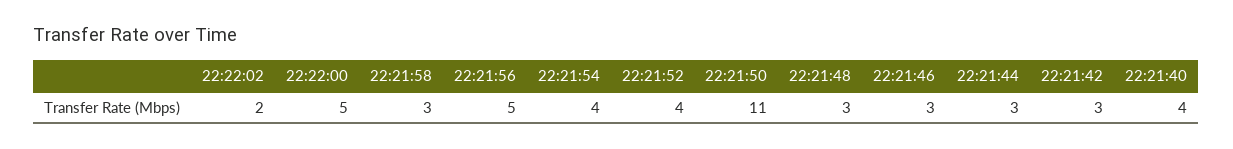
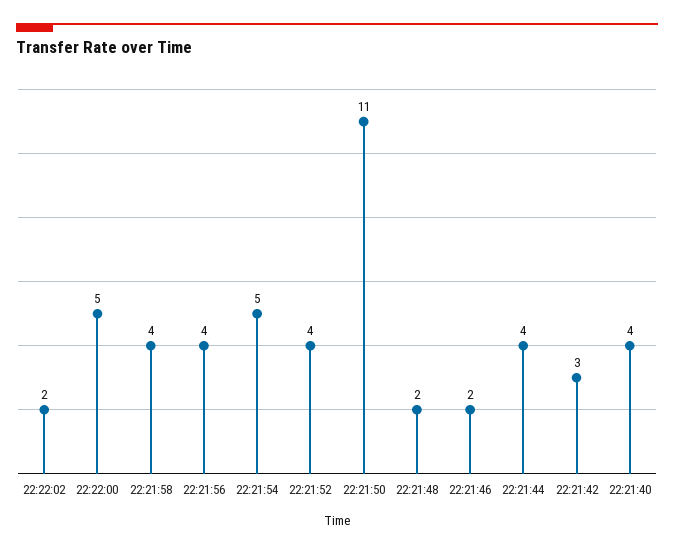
22:21:58: 3 -> 4
22:21:56: 5 -> 4
22:21:54: 4 -> 5
22:21:48: 3 -> 2
22:21:46: 3 -> 2
22:21:44: 3 -> 4

